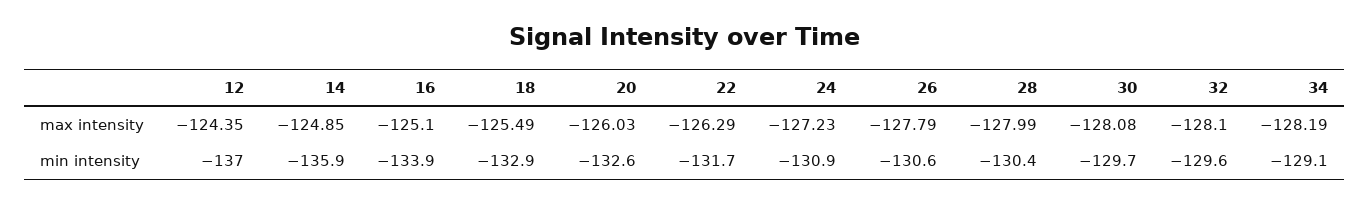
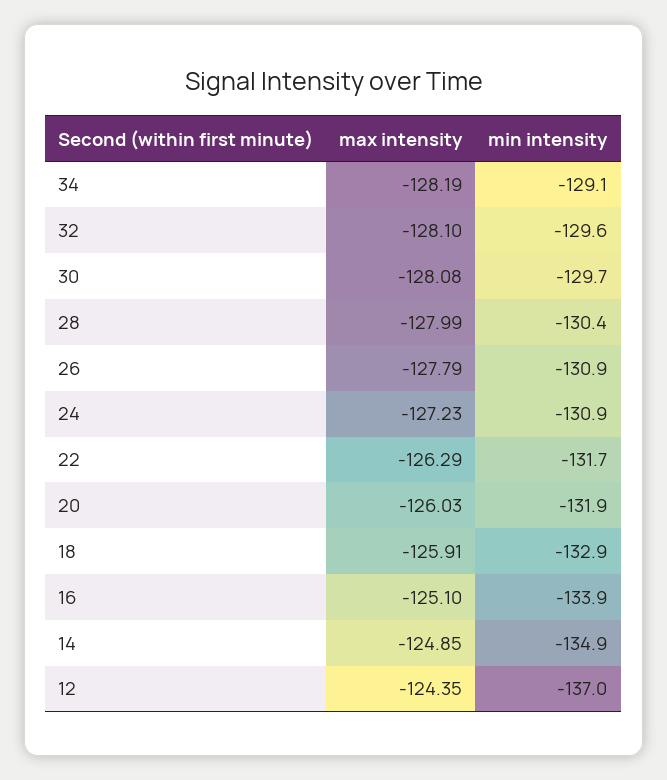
18, max intensity: -125.49 -> -125.91
14, min intensity: -135.9 -> -134.9
20, min intensity: -132.6 -> -131.9
26, min intensity: -130.6 -> -130.9

